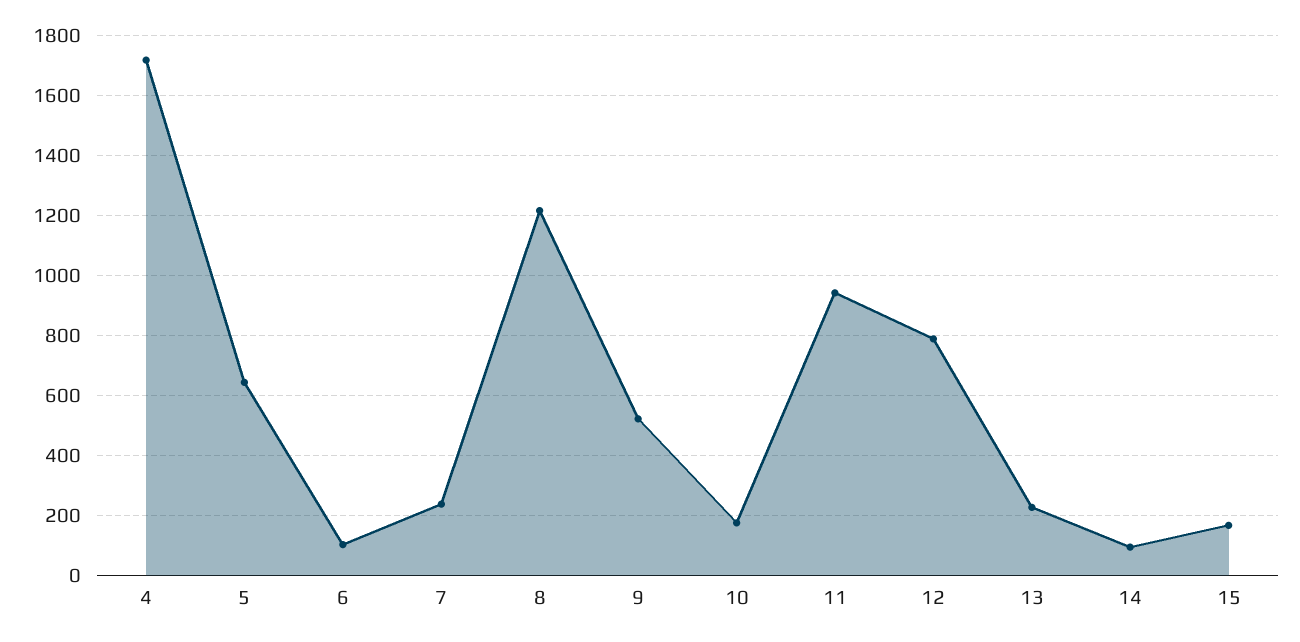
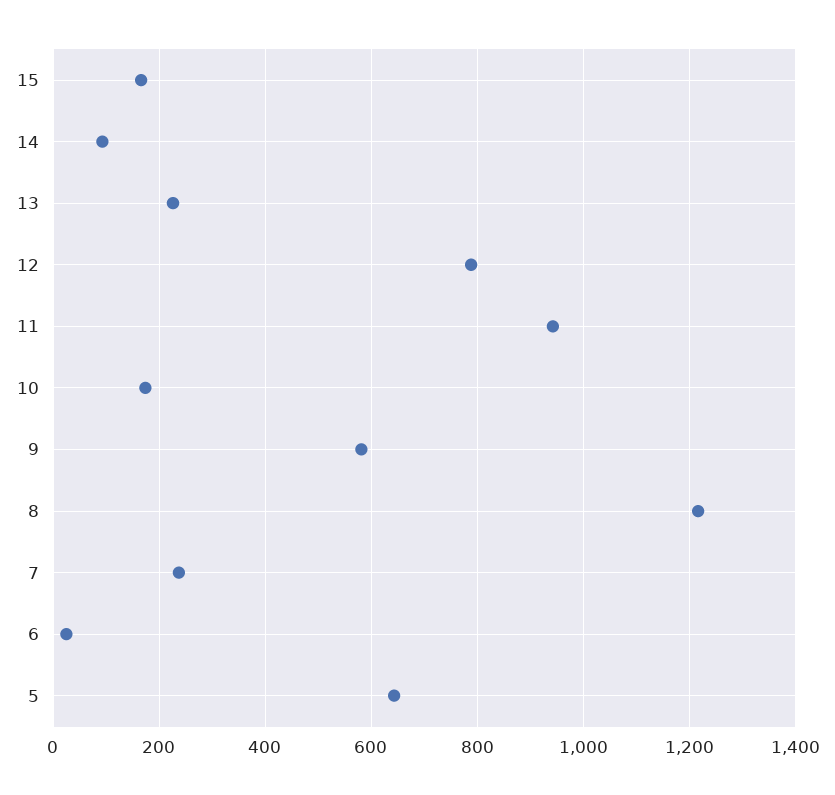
4: 1725 -> none
6: 100 -> 20
9: 525 -> 580

